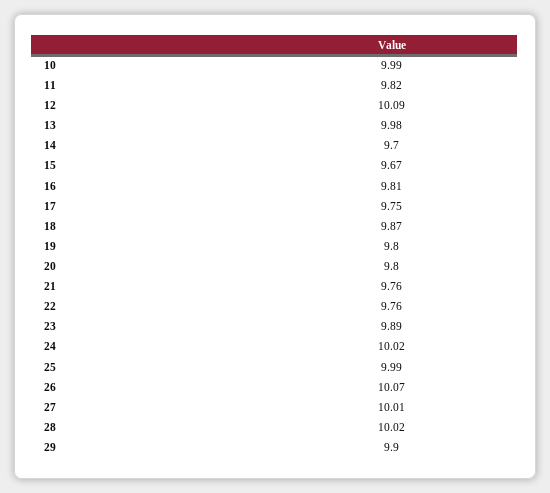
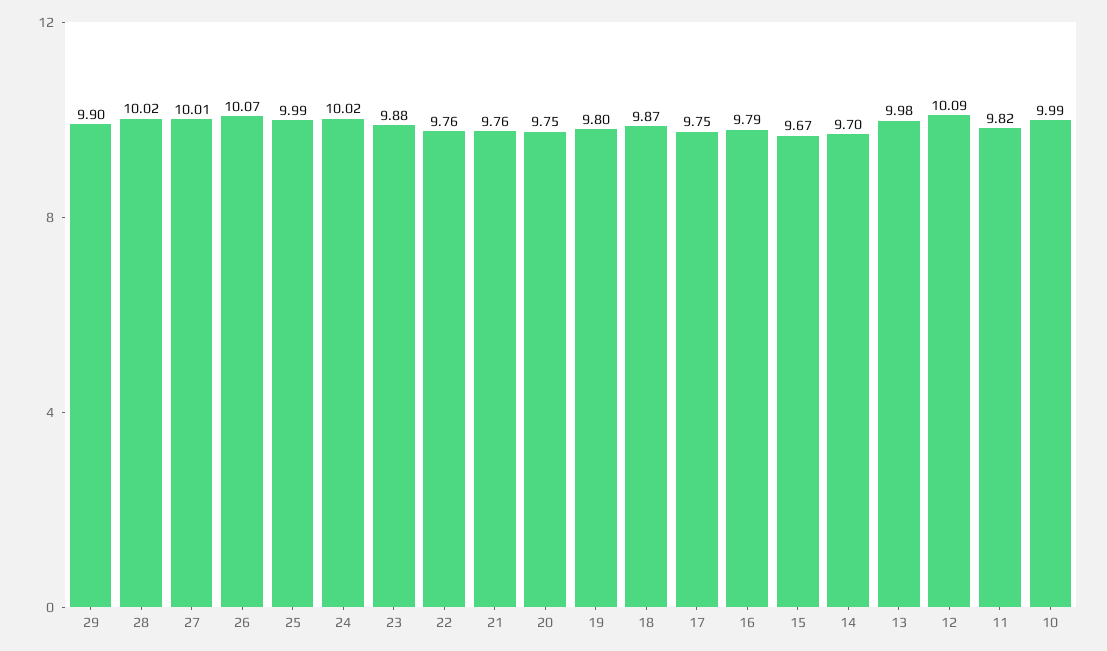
16: 9.81 -> 9.79
20: 9.8 -> 9.75
23: 9.89 -> 9.88

